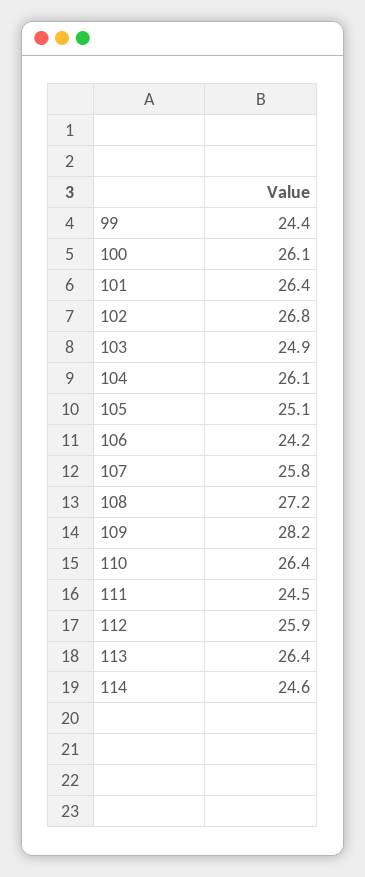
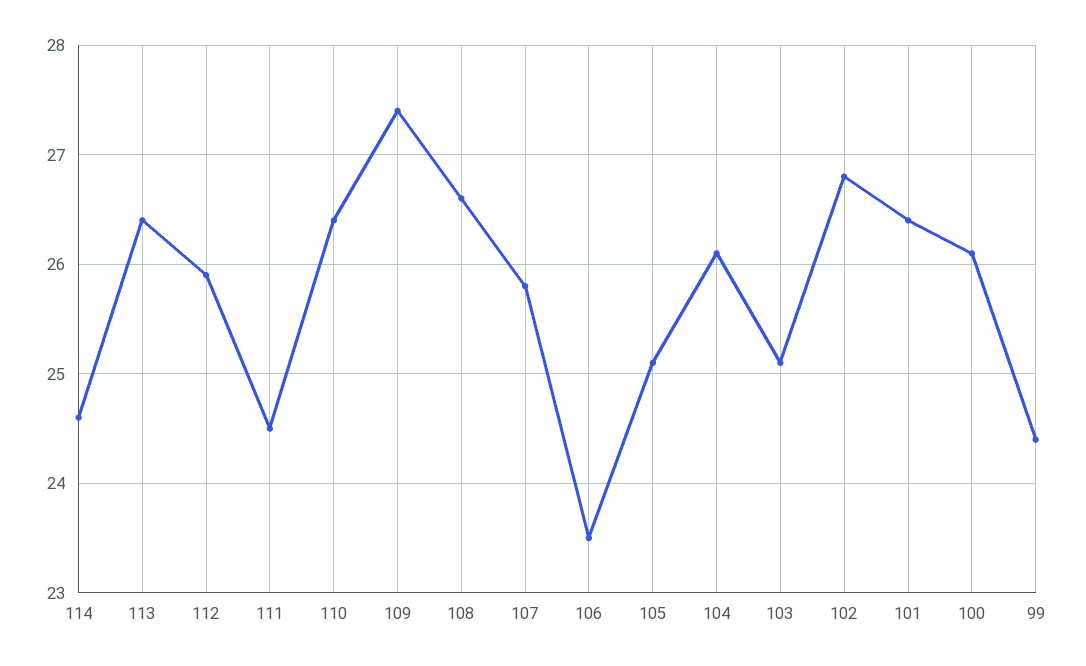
103: 24.9 -> 25.1
106: 24.2 -> 23.5
108: 27.2 -> 26.6
109: 28.2 -> 27.4

